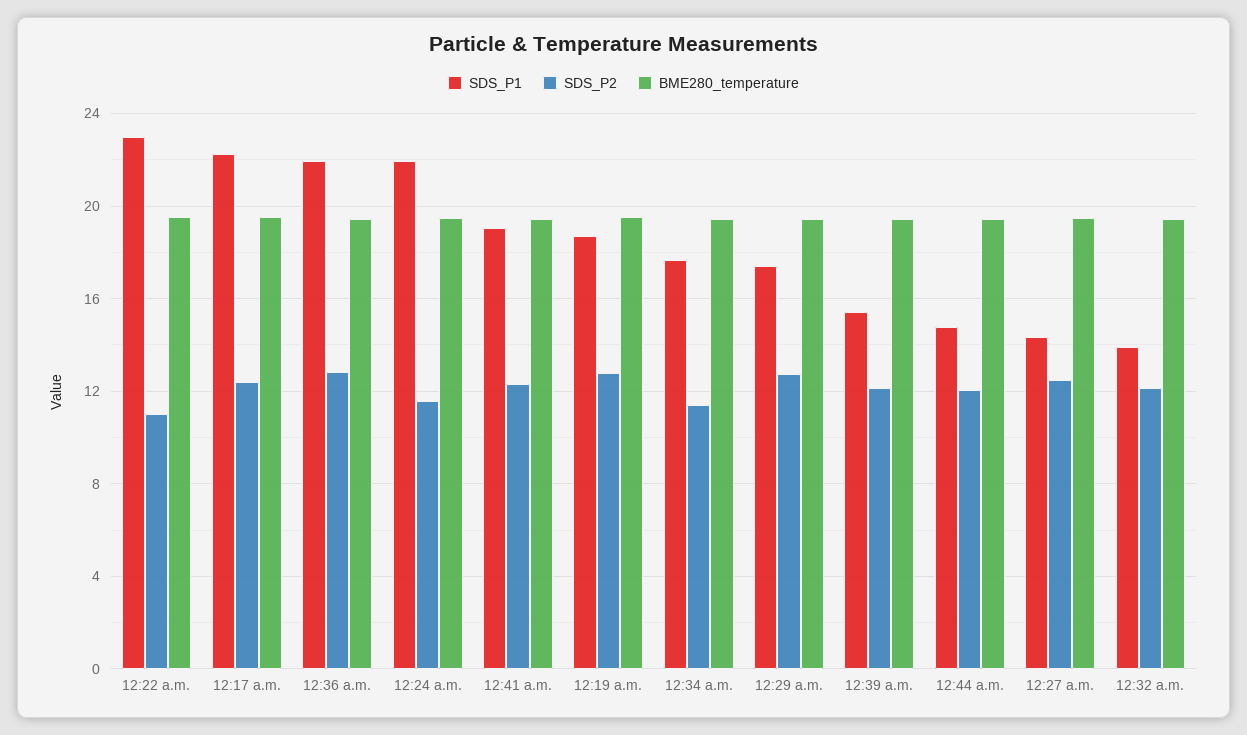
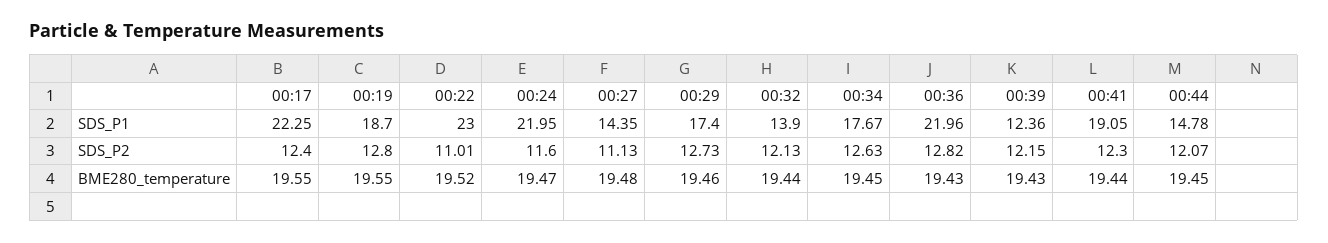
SDS_P2, 12:34 a.m.: 11.5 -> 12.63
SDS_P1, 12:39 a.m.: 15.5 -> 12.36
SDS_P2, 12:27 a.m.: 12.5 -> 11.13

